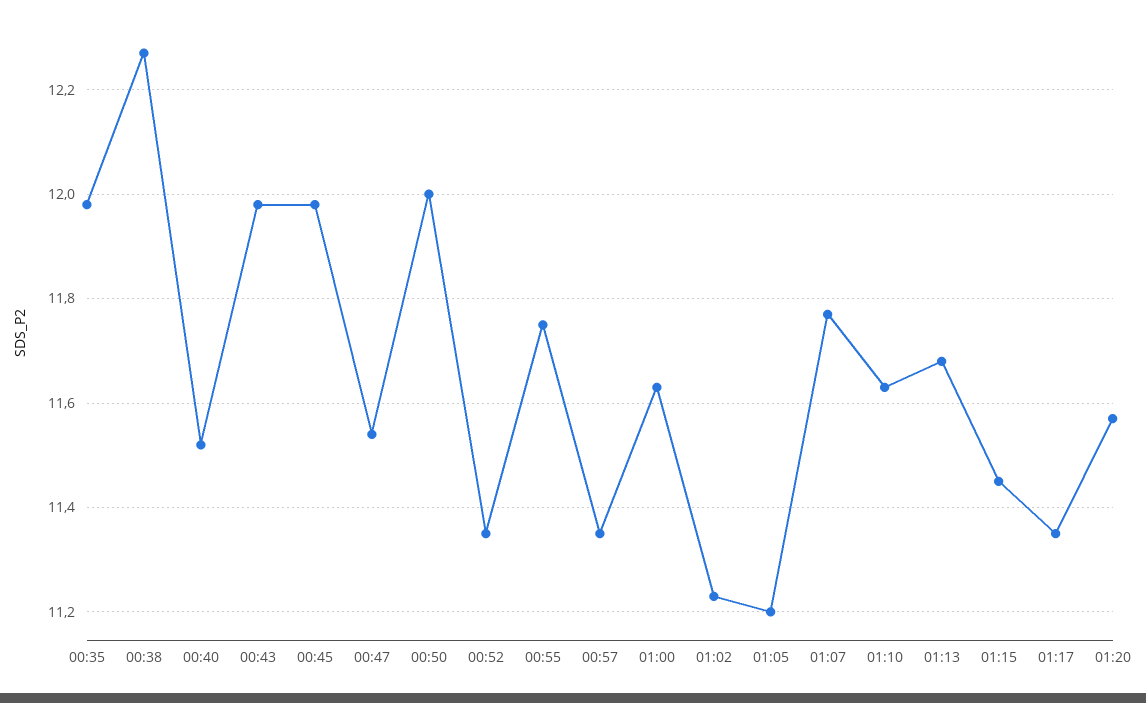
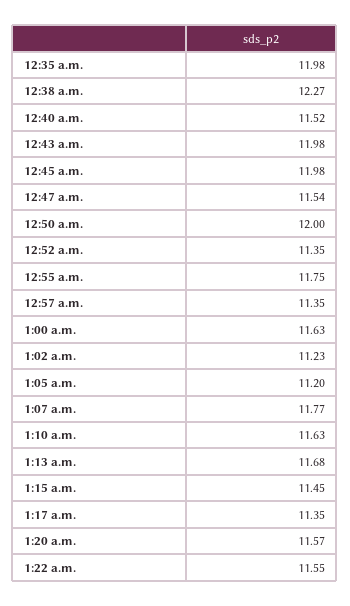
1:22 a.m.: none -> 11.55

